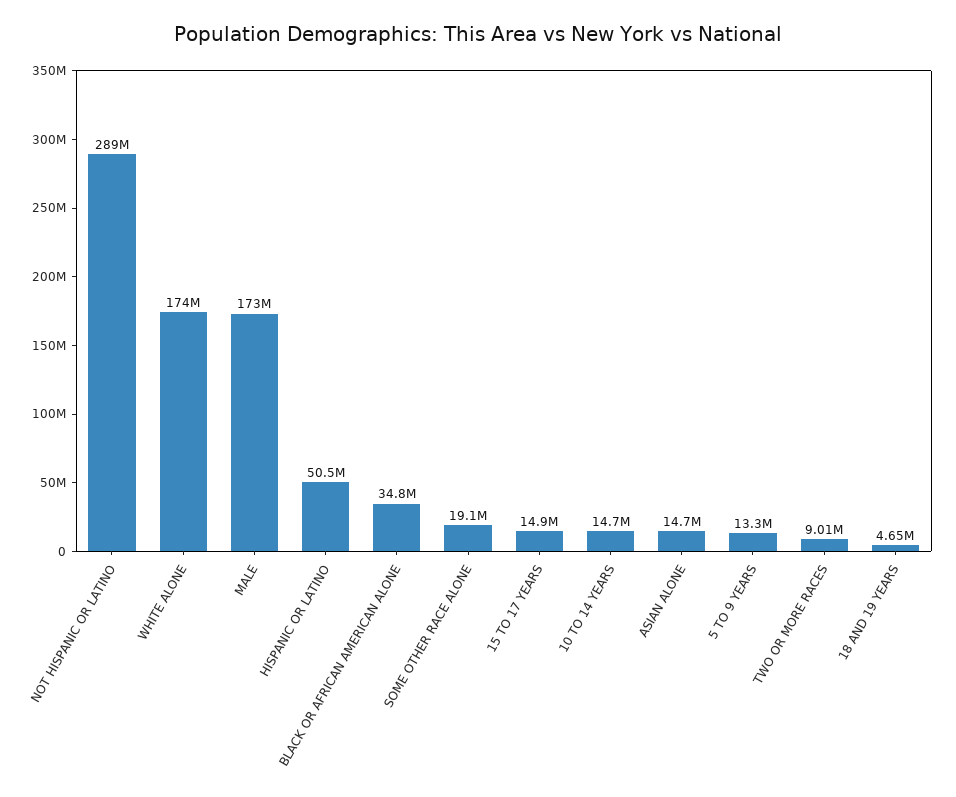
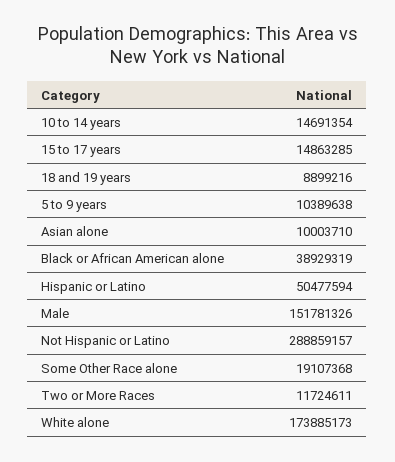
MALE: 173000000 -> 151781326
BLACK OR AFRICAN AMERICAN ALONE: 34800000 -> 38929319
ASIAN ALONE: 14700000 -> 10003710
5 TO 9 YEARS: 13300000 -> 10389638
TWO OR MORE RACES: 9010000 -> 11724611
18 AND 19 YEARS: 4650000 -> 8899216

